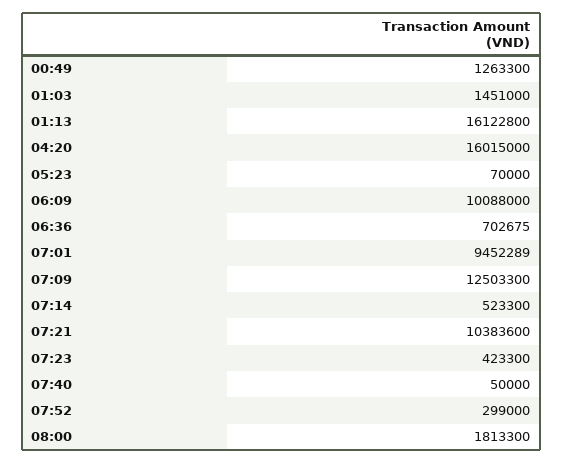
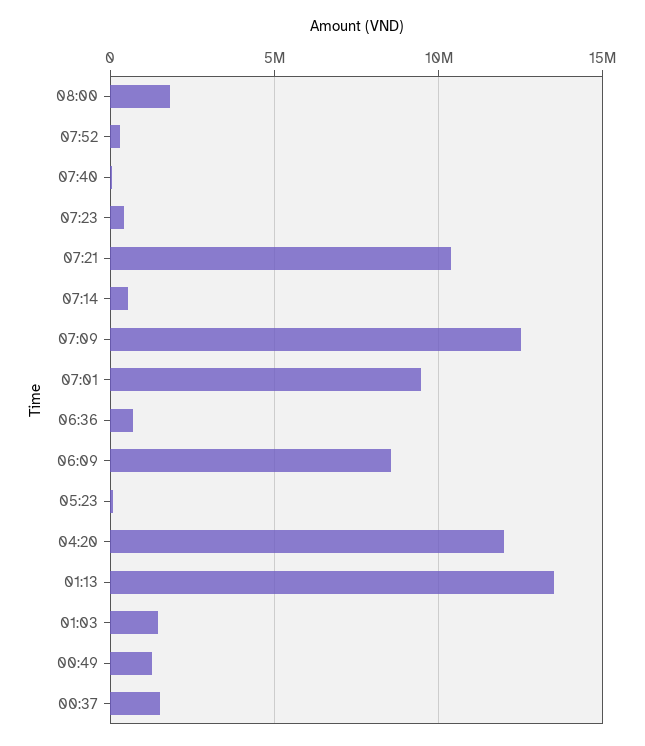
01:13: 16122800 -> 13500000
04:20: 16015000 -> 12000000
06:09: 10088000 -> 8500000
00:37: none -> 1500000

